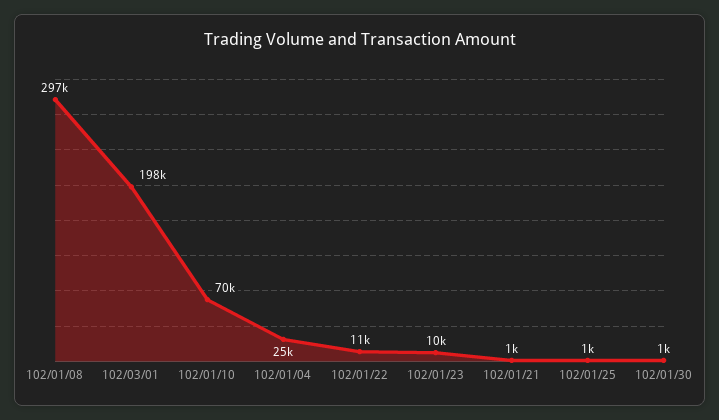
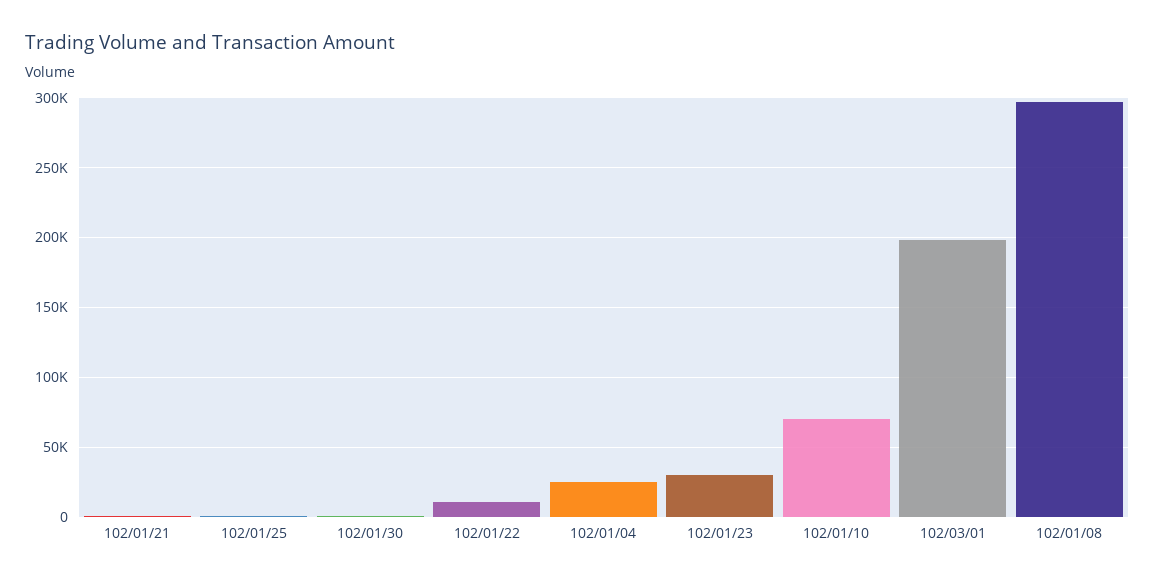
102/01/23: 10000 -> 30000

